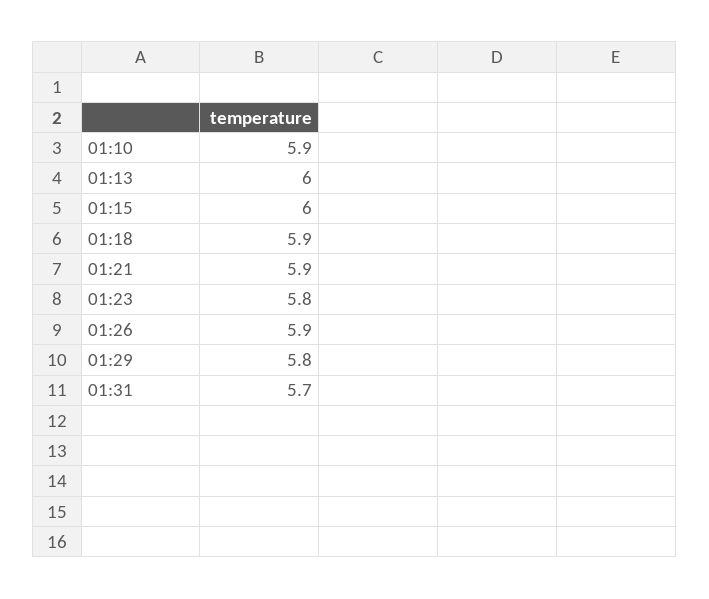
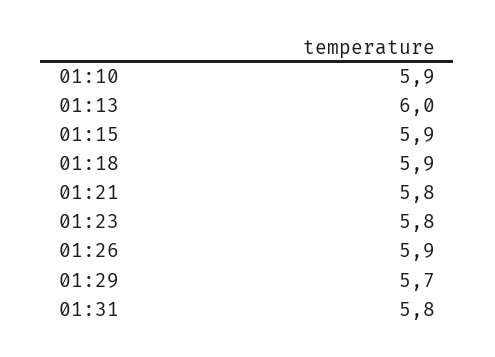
01:15: 6 -> 5.9
01:21: 5.9 -> 5.8
01:29: 5.8 -> 5.7
01:31: 5.7 -> 5.8

